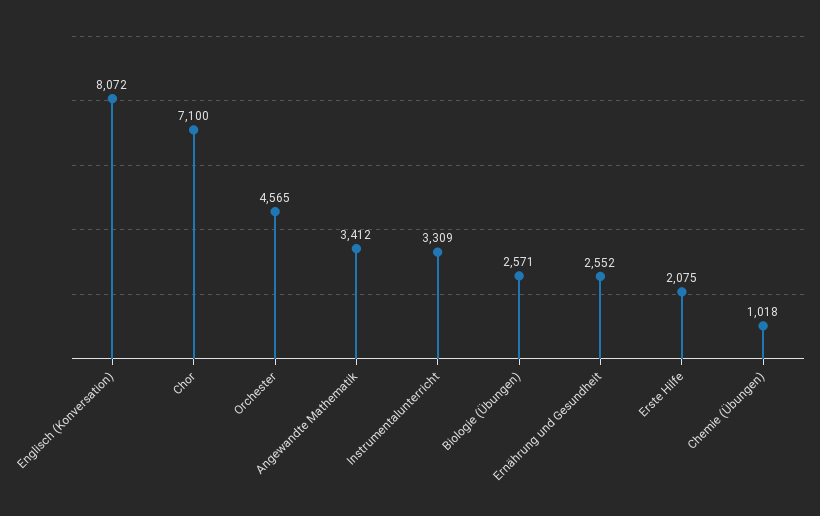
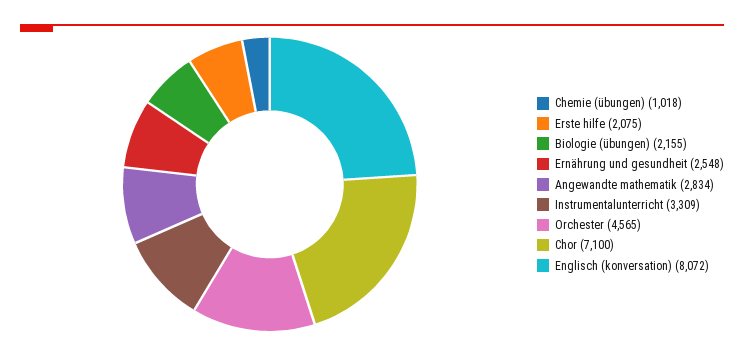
Angewandte Mathematik: 3412 -> 2834
Biologie (Übungen): 2571 -> 2155
Ernährung und Gesundheit: 2552 -> 2548

